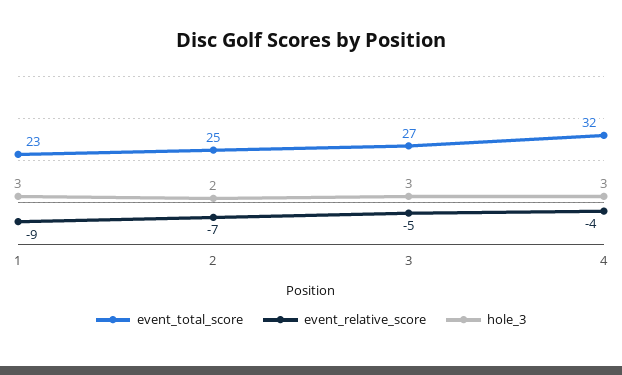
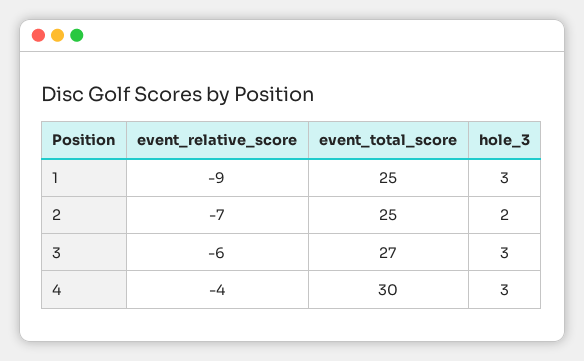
event_total_score, 1: 23 -> 25
event_relative_score, 3: -5 -> -6
event_total_score, 4: 32 -> 30

